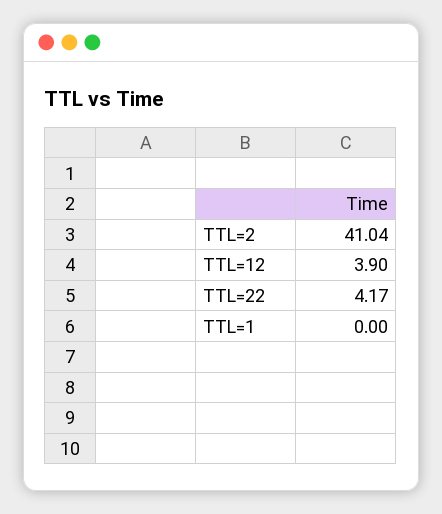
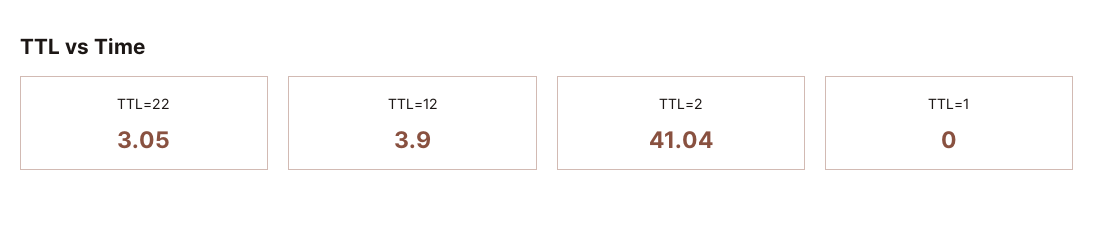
TTL=22: 4.17 -> 3.05

